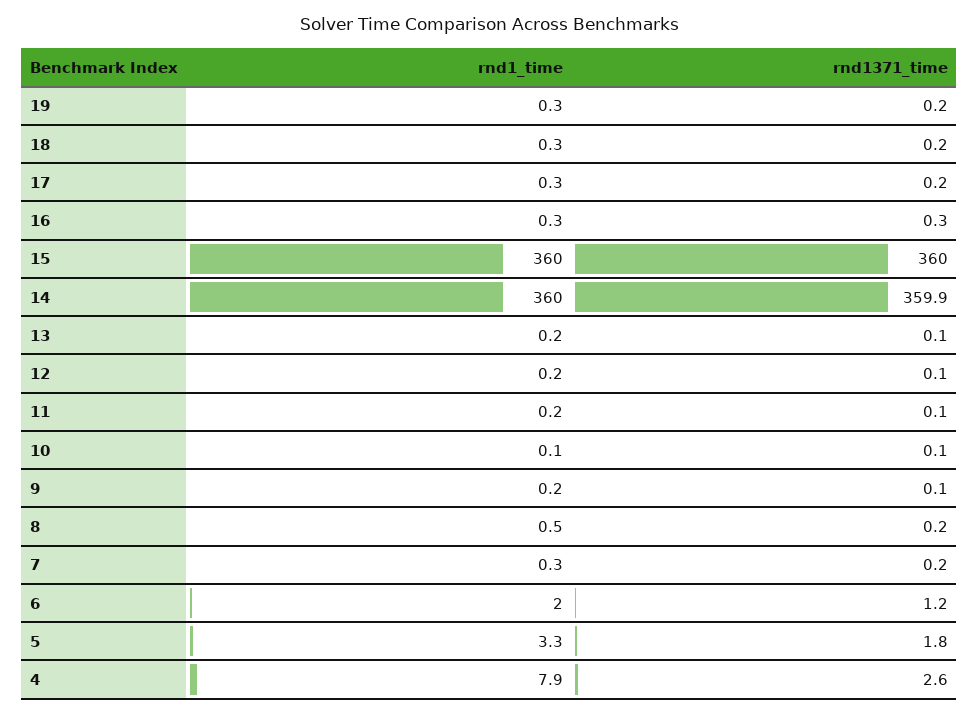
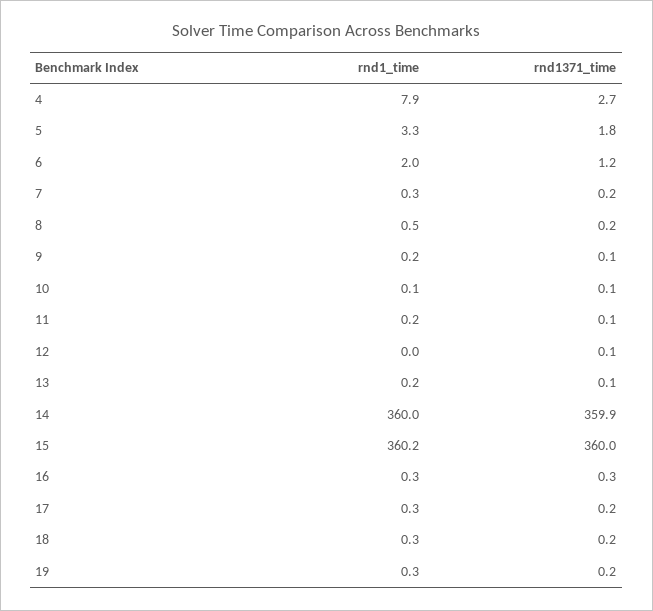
rnd1_time, 15: 360 -> 360.2
rnd1_time, 12: 0.2 -> 0
rnd1371_time, 4: 2.6 -> 2.7

